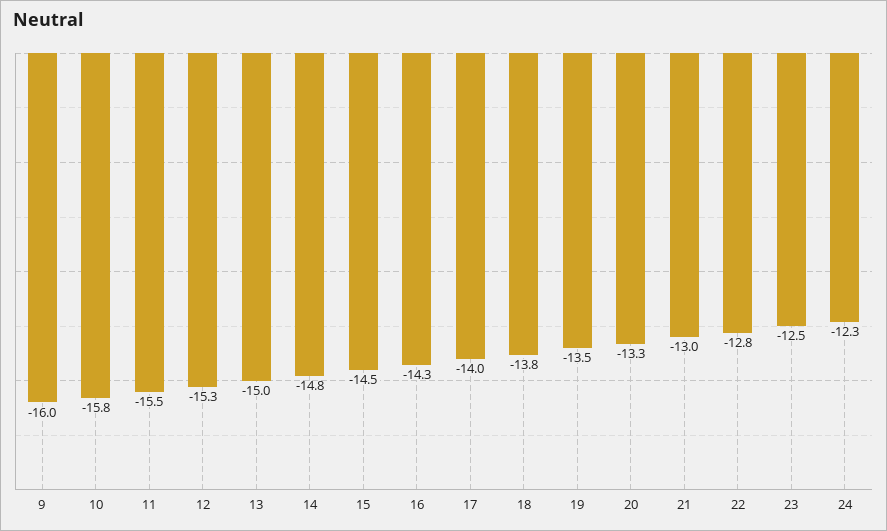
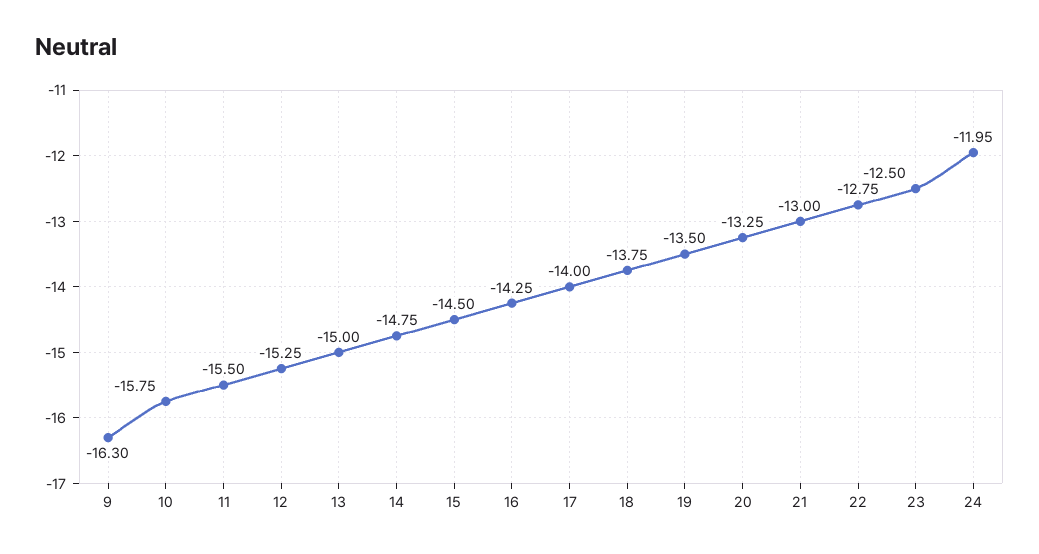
9: -16 -> -16.3
24: -12.3 -> -11.95

